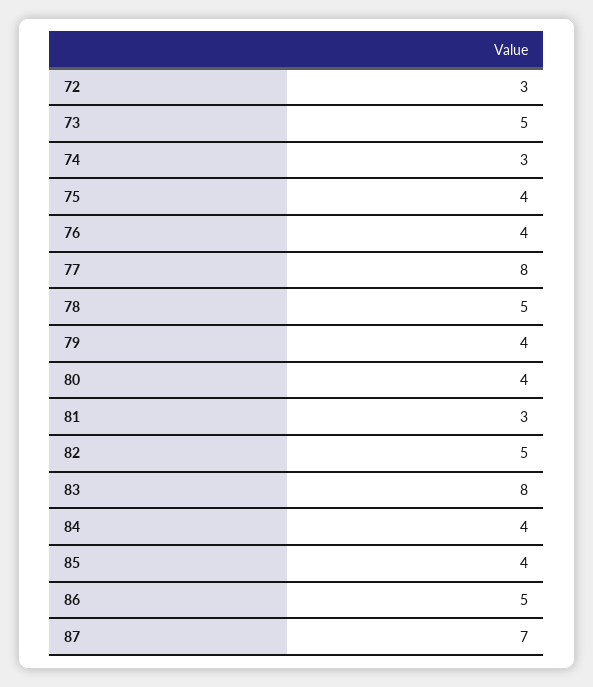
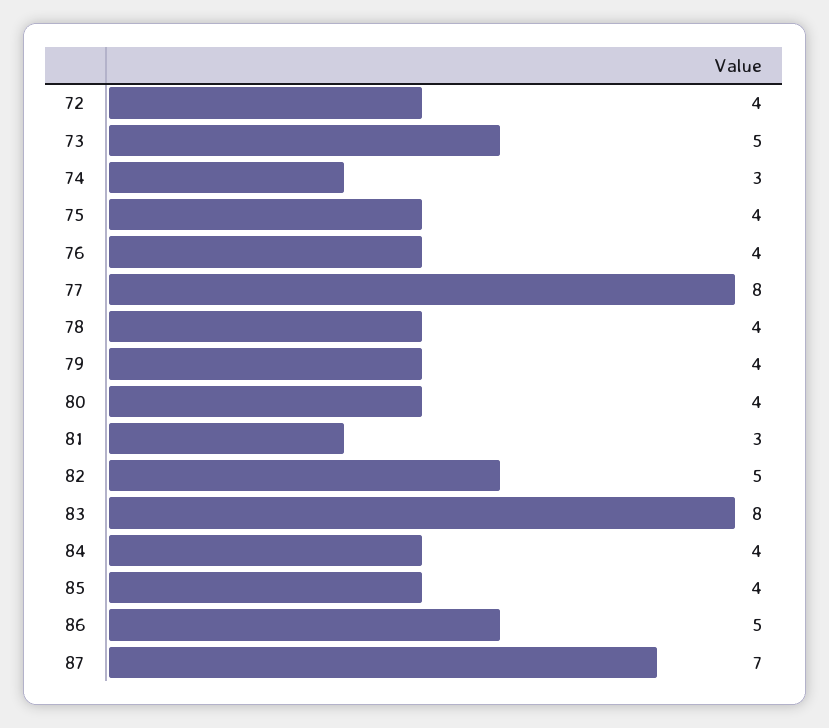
72: 3 -> 4
78: 5 -> 4

